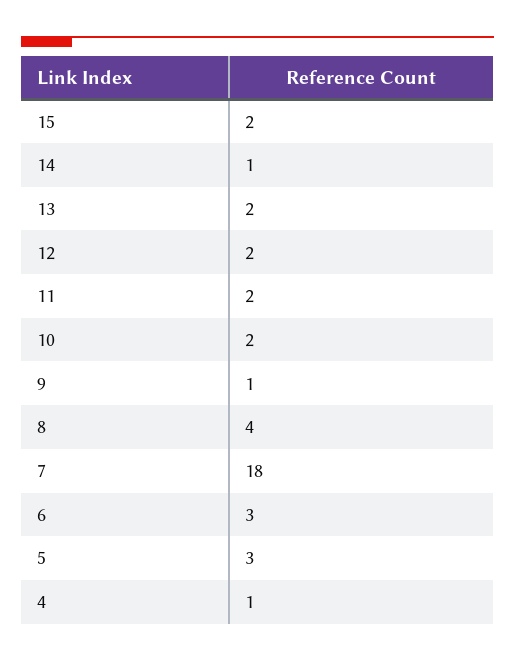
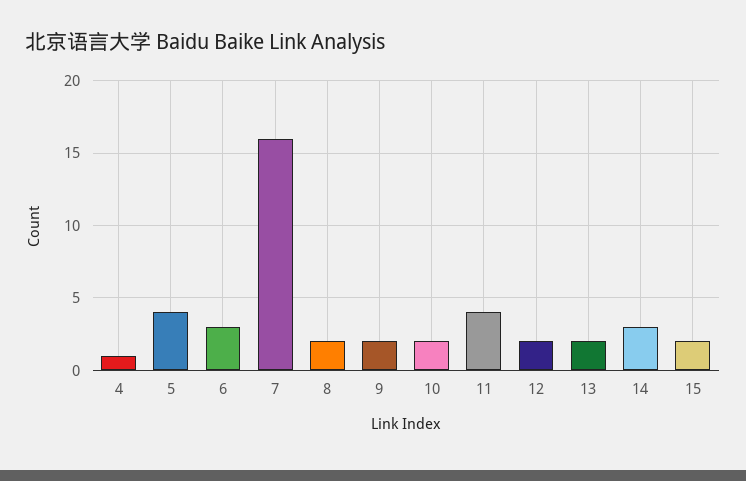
14: 1 -> 3
11: 2 -> 4
9: 1 -> 2
8: 4 -> 2
7: 18 -> 16
5: 3 -> 4

